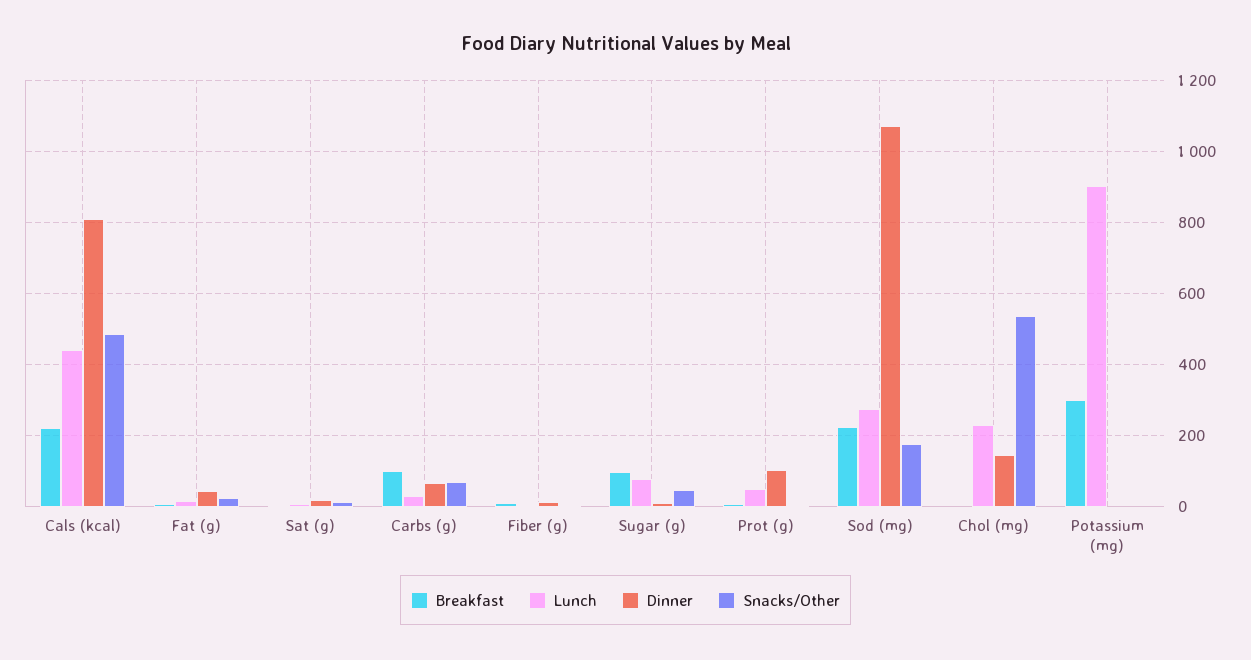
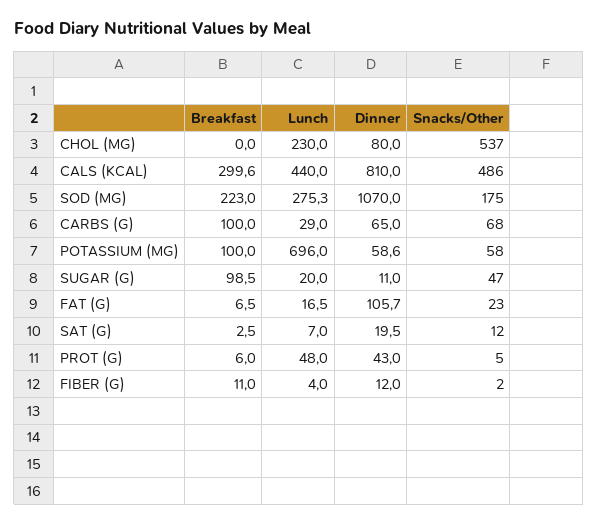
Breakfast, Cals (kcal): 220 -> 299.6
Dinner, Fat (g): 40 -> 105.7
Lunch, Sugar (g): 80 -> 20
Dinner, Prot (g): 100 -> 43
Dinner, Chol (mg): 140 -> 80
Breakfast, Potassium (mg): 300 -> 100
Lunch, Potassium (mg): 900 -> 696
Dinner, Potassium (mg): 0 -> 58.6
Snacks/Other, Potassium (mg): 0 -> 58

